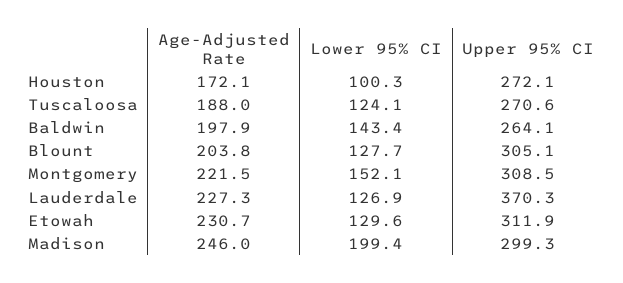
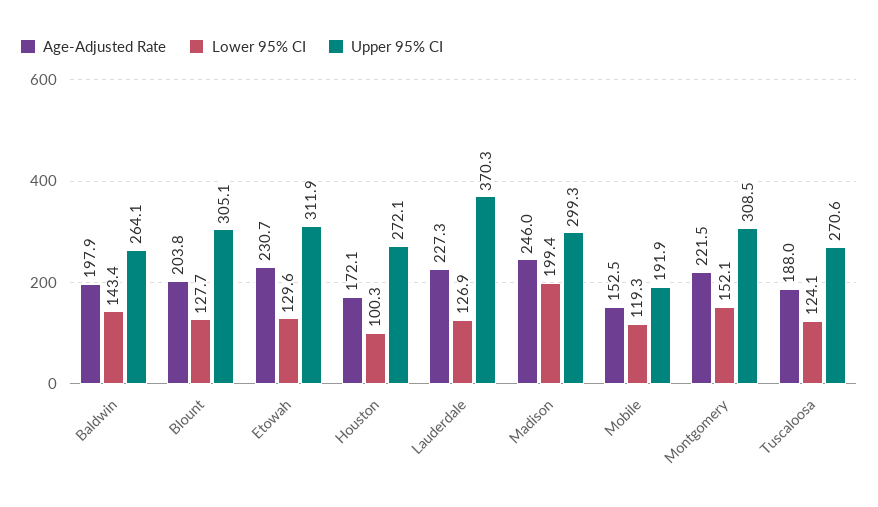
Age-Adjusted Rate, Mobile: none -> 152.5
Lower 95% CI, Mobile: none -> 119.3
Upper 95% CI, Mobile: none -> 191.9

